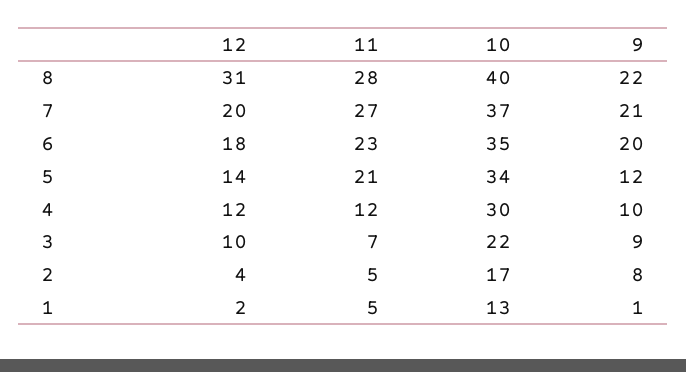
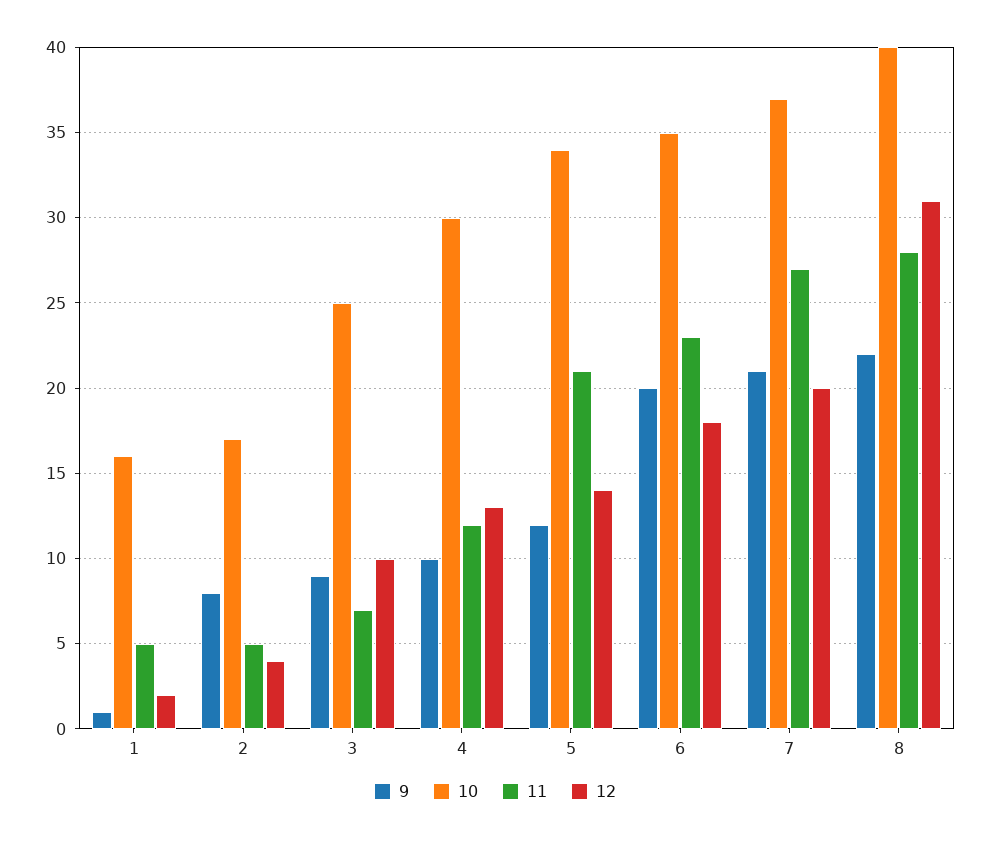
12, 4: 12 -> 13
10, 3: 22 -> 25
10, 1: 13 -> 16

